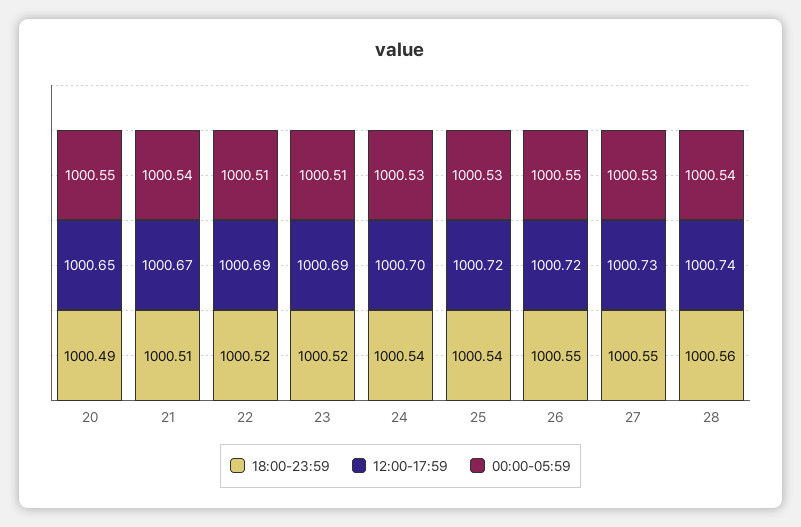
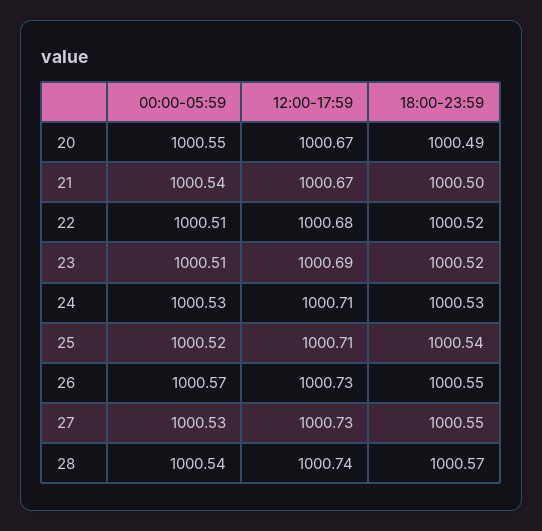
12:00-17:59, 20: 1000.65 -> 1000.67
18:00-23:59, 21: 1000.51 -> 1000.5
12:00-17:59, 22: 1000.69 -> 1000.68
18:00-23:59, 24: 1000.54 -> 1000.53
12:00-17:59, 24: 1000.7 -> 1000.71
12:00-17:59, 25: 1000.72 -> 1000.71
00:00-05:59, 25: 1000.53 -> 1000.52
12:00-17:59, 26: 1000.72 -> 1000.73
00:00-05:59, 26: 1000.55 -> 1000.57
18:00-23:59, 28: 1000.56 -> 1000.57

